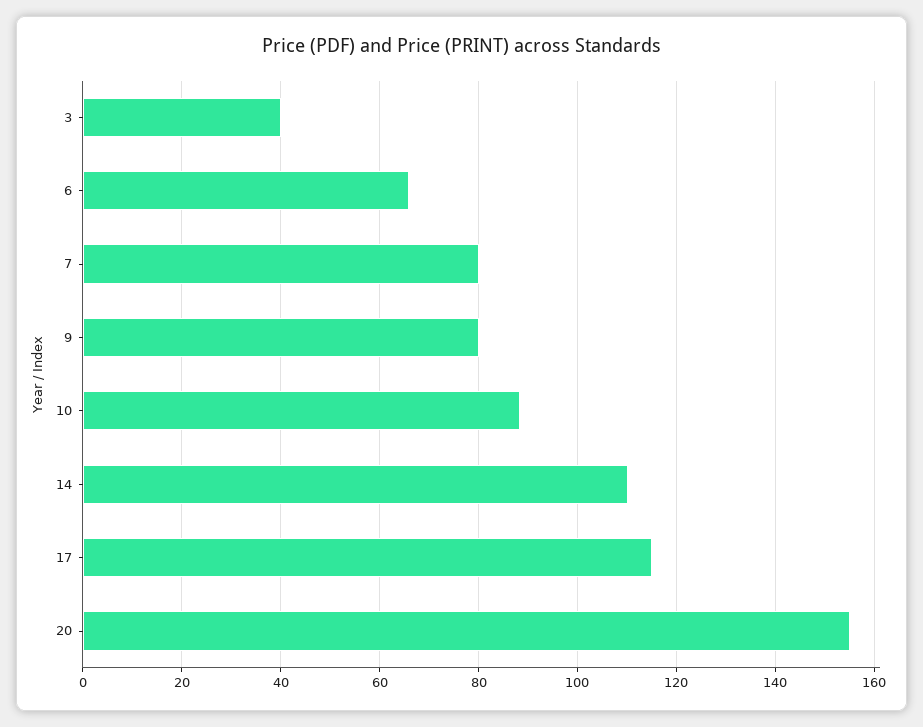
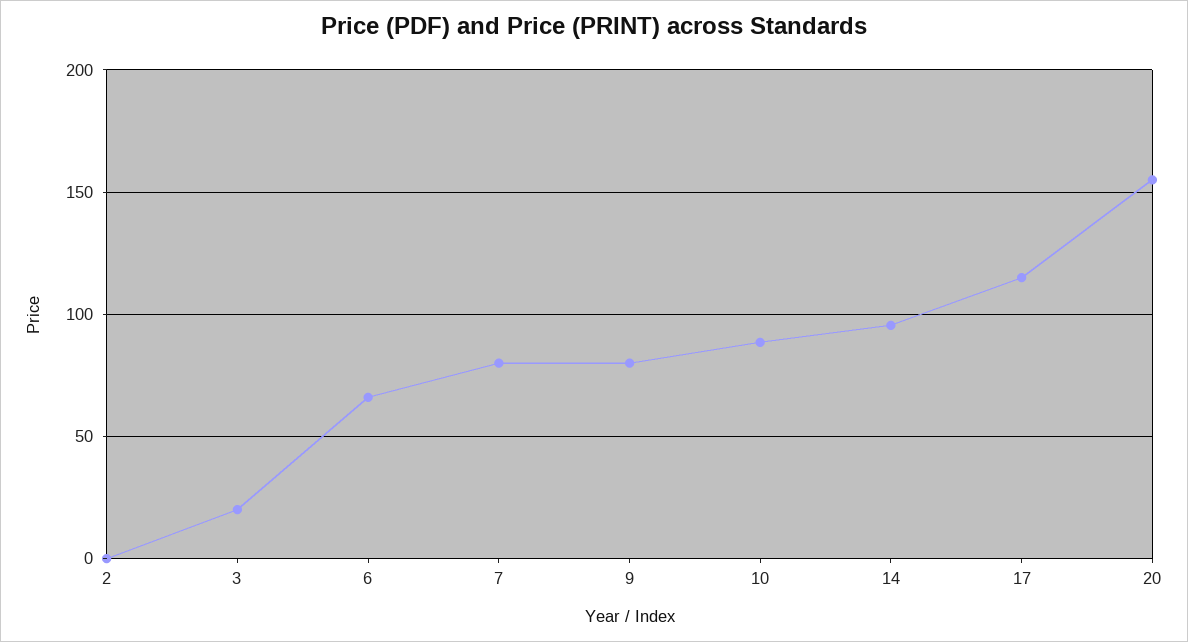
3: 40 -> 20
14: 110 -> 95
2: none -> 0

